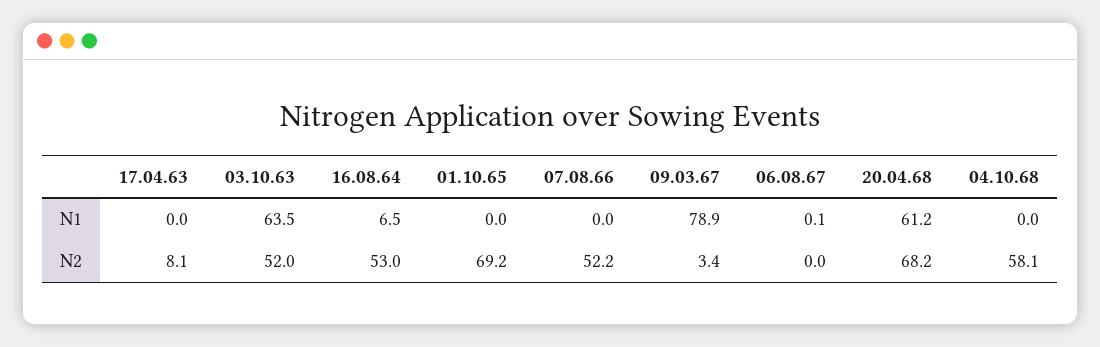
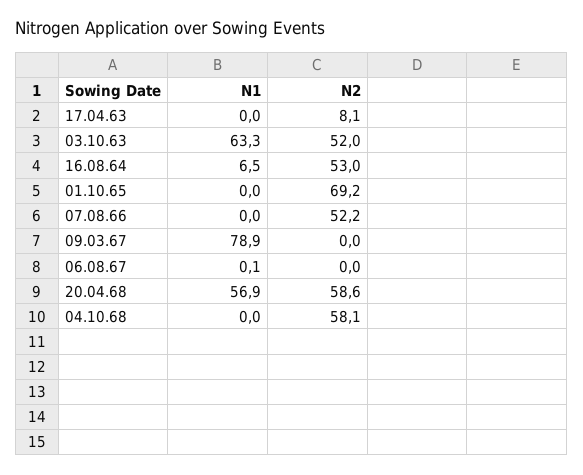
03.10.63, N1: 63.5 -> 63.3
20.04.68, N1: 61.2 -> 56.9
09.03.67, N2: 3.4 -> 0
20.04.68, N2: 68.2 -> 58.6

